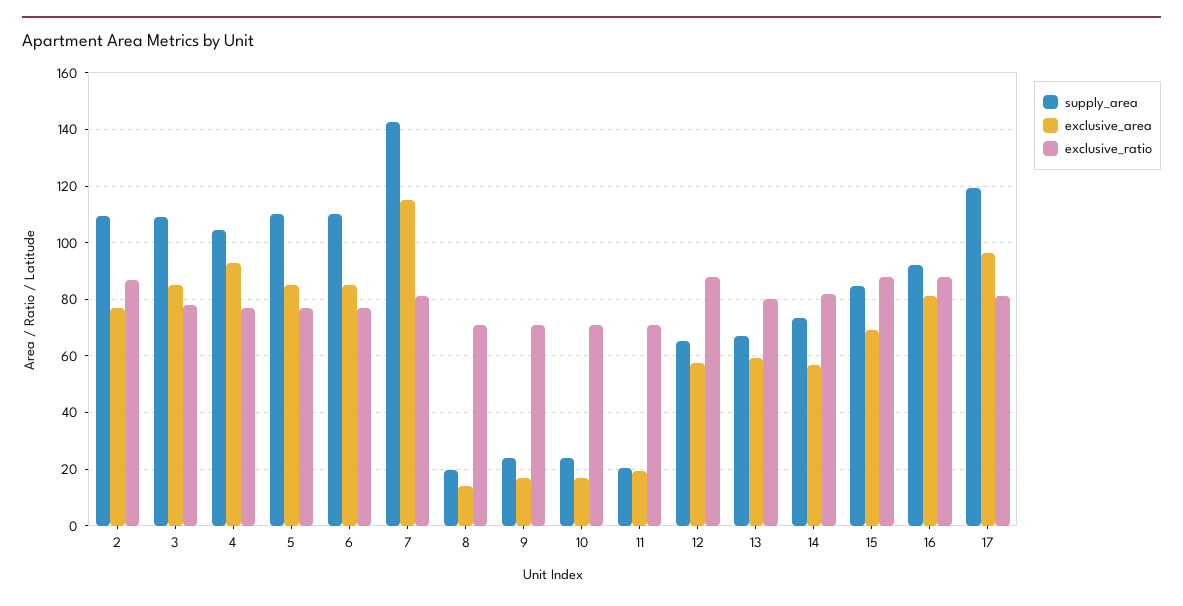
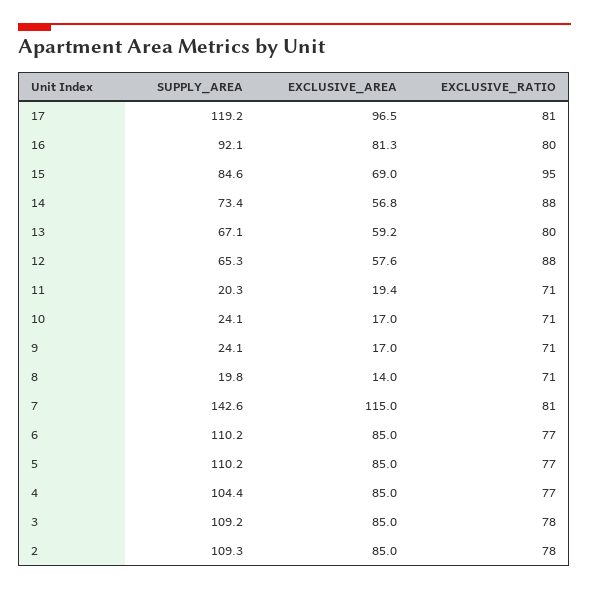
exclusive_area, 2: 77.5 -> 85
exclusive_ratio, 2: 87.5 -> 78
exclusive_area, 4: 92.5 -> 85
exclusive_ratio, 14: 82.5 -> 88
exclusive_ratio, 15: 87.5 -> 95
exclusive_ratio, 16: 87.5 -> 80

